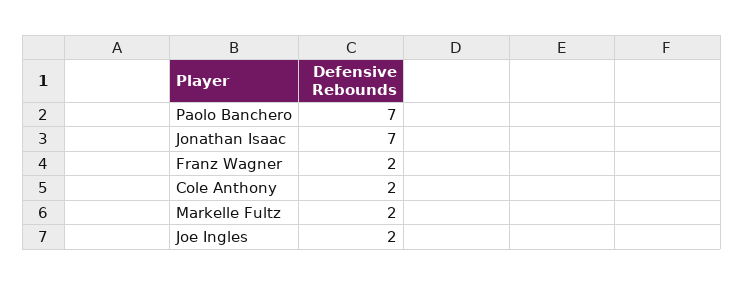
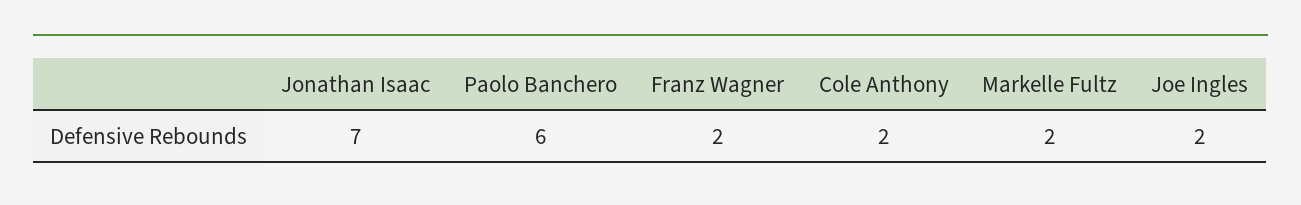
Paolo Banchero: 7 -> 6

